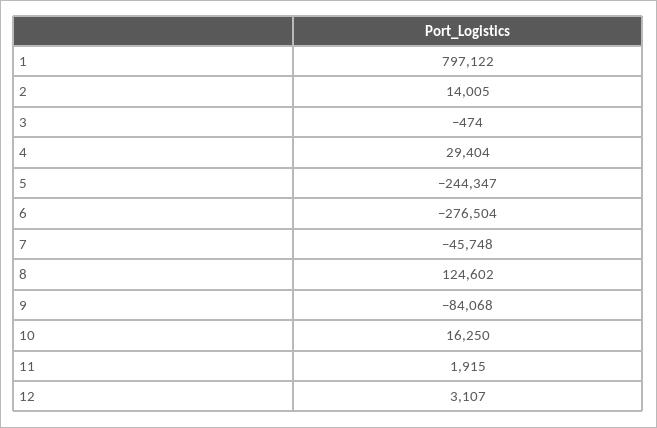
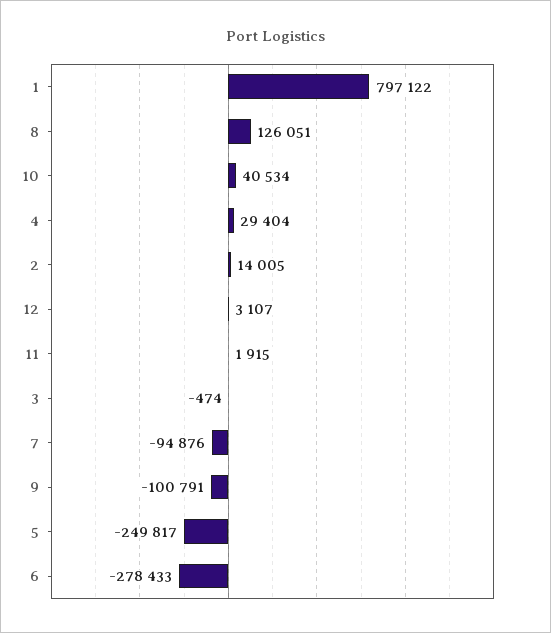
5: -244347 -> -249817
6: -276504 -> -278433
7: -45748 -> -94876
8: 124602 -> 126051
9: -84068 -> -100791
10: 16250 -> 40534

